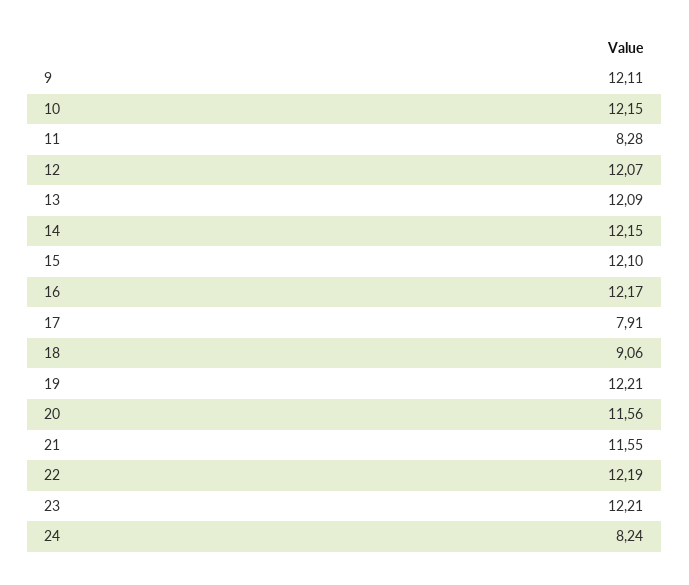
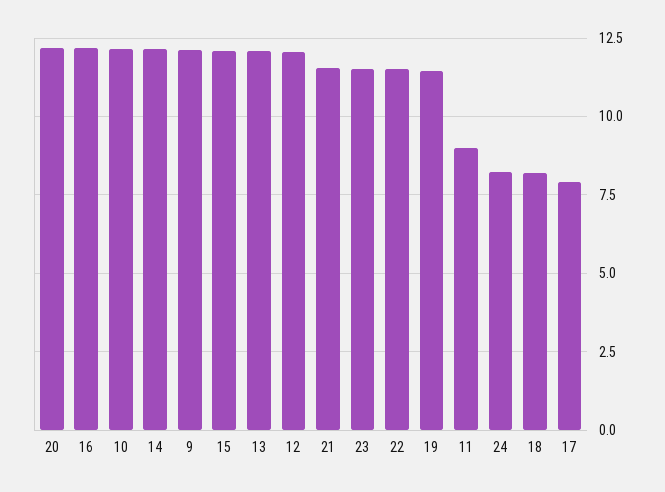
11: 8.28 -> 9
18: 9.06 -> 8.25
19: 12.21 -> 11.5
20: 11.56 -> 12.25
22: 12.19 -> 11.5
23: 12.21 -> 11.5

